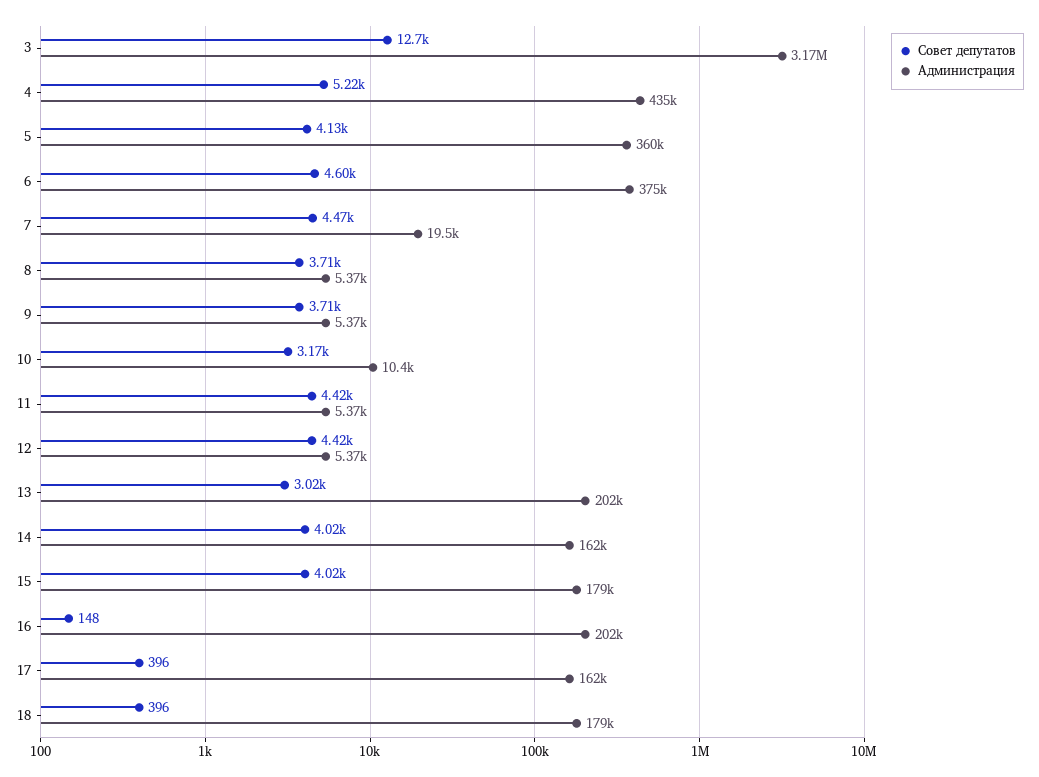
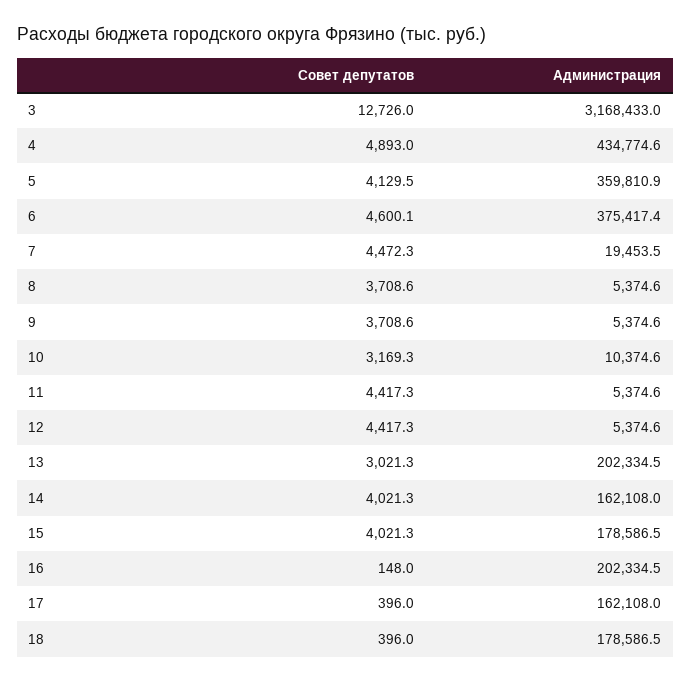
Совет депутатов, 4: 5220 -> 4893

